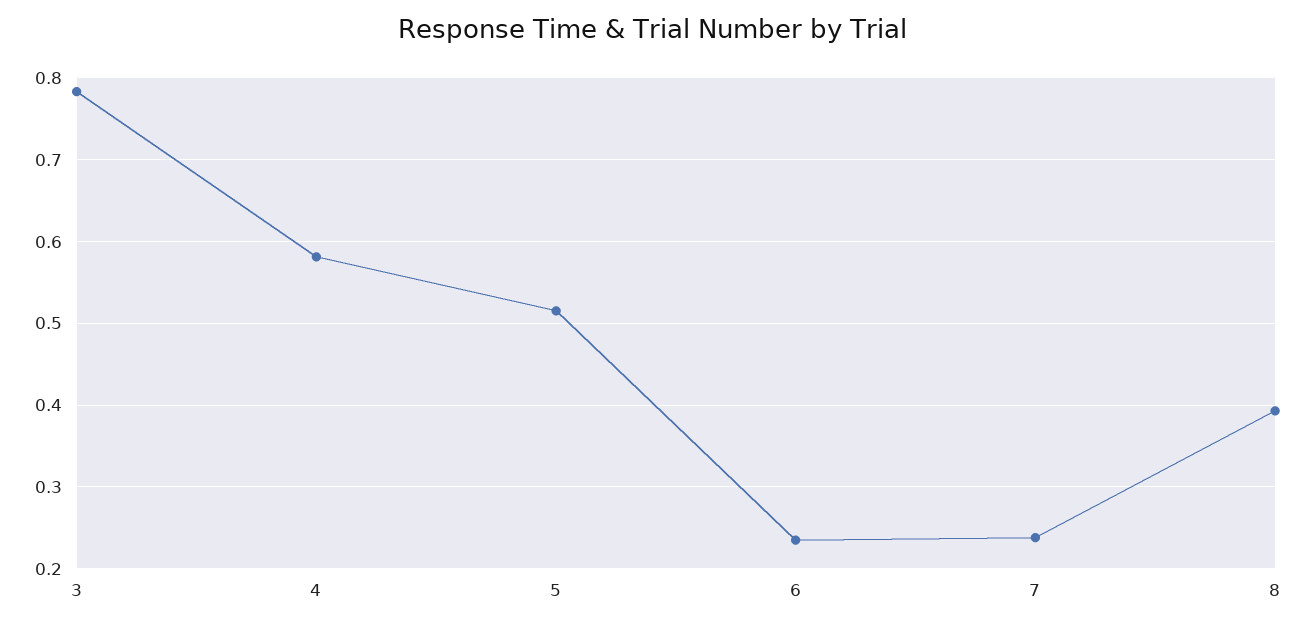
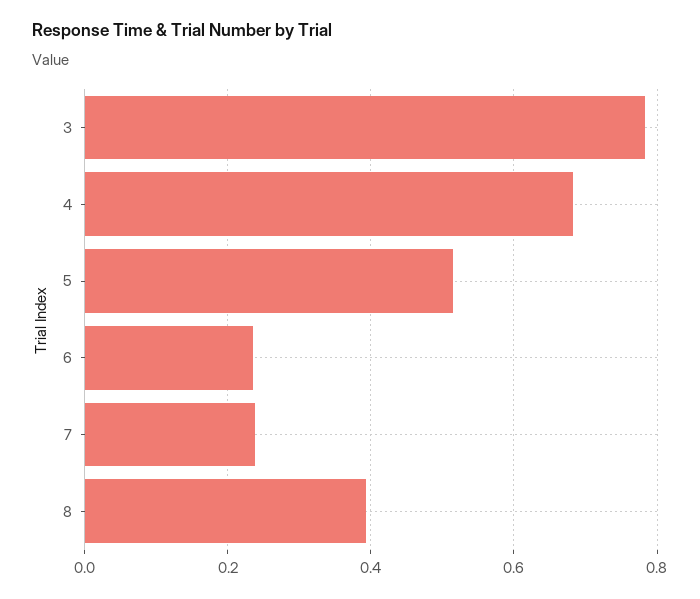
4: 0.58 -> 0.68

